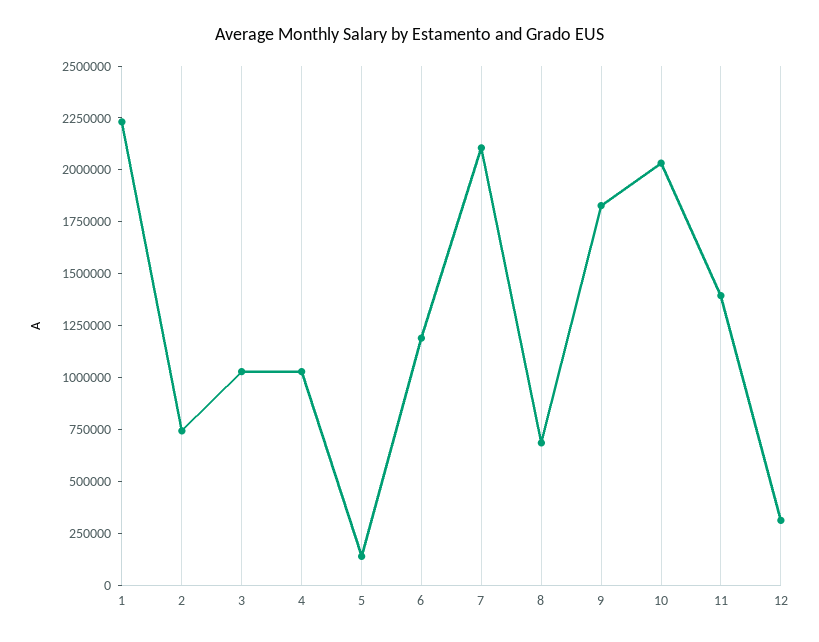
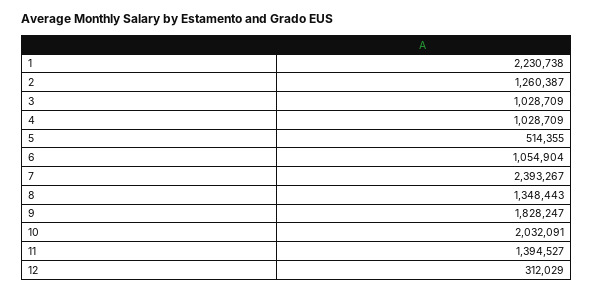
2: 750000 -> 1260387
5: 150000 -> 514355
6: 1200000 -> 1054904
7: 2100000 -> 2393267
8: 700000 -> 1348443

